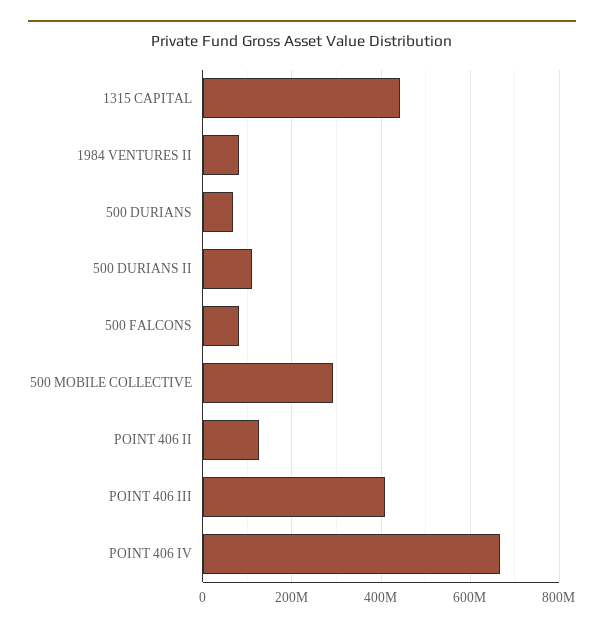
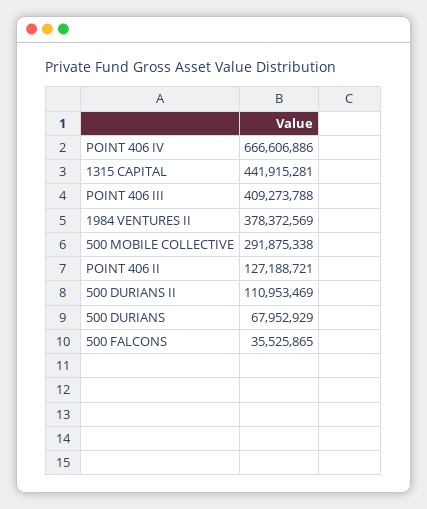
1984 VENTURES II: 80000000 -> 378372569
500 FALCONS: 80000000 -> 35525865

